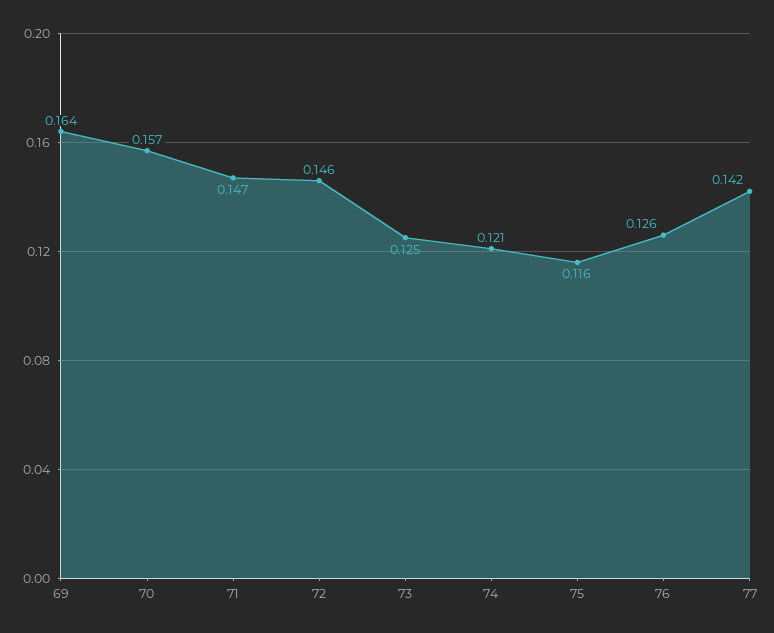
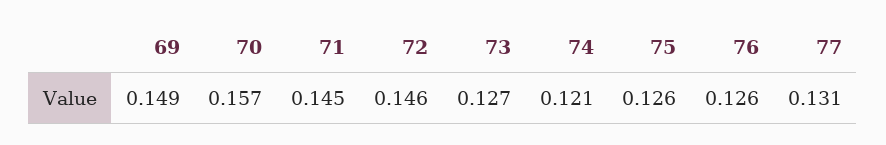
69: 0.164 -> 0.149
71: 0.147 -> 0.145
73: 0.125 -> 0.127
75: 0.116 -> 0.126
77: 0.142 -> 0.131

